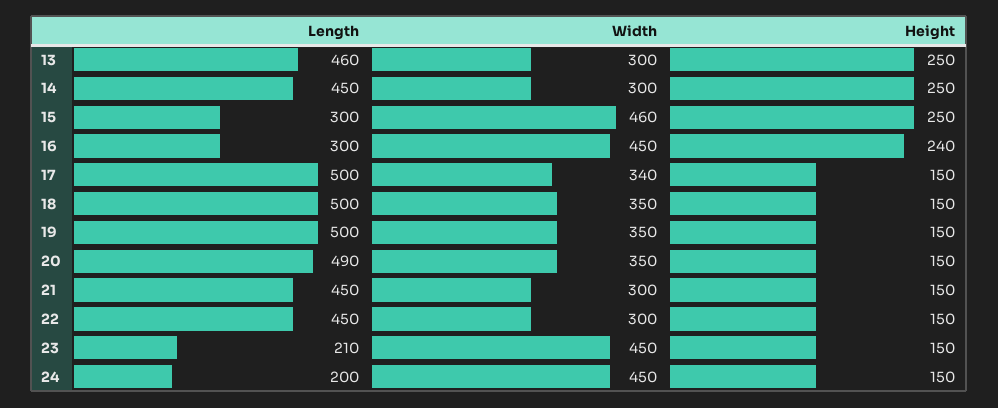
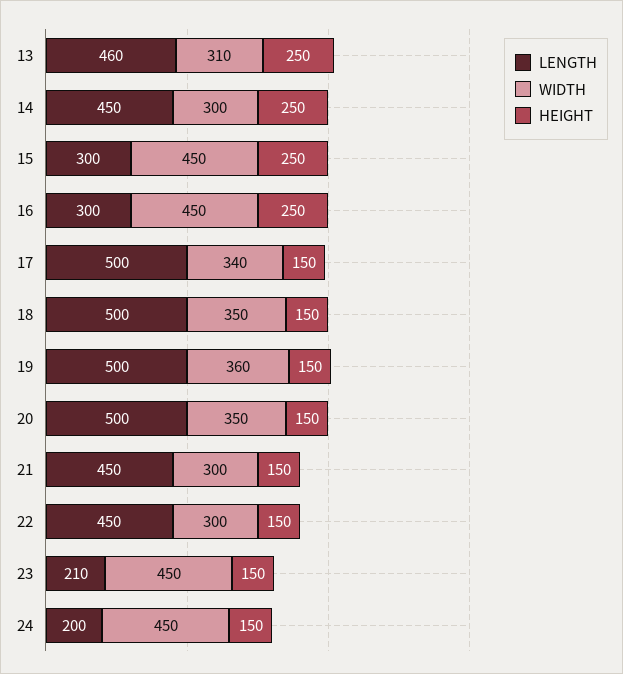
Width, 13: 300 -> 310
Width, 15: 460 -> 450
Height, 16: 240 -> 250
Width, 19: 350 -> 360
Length, 20: 490 -> 500

